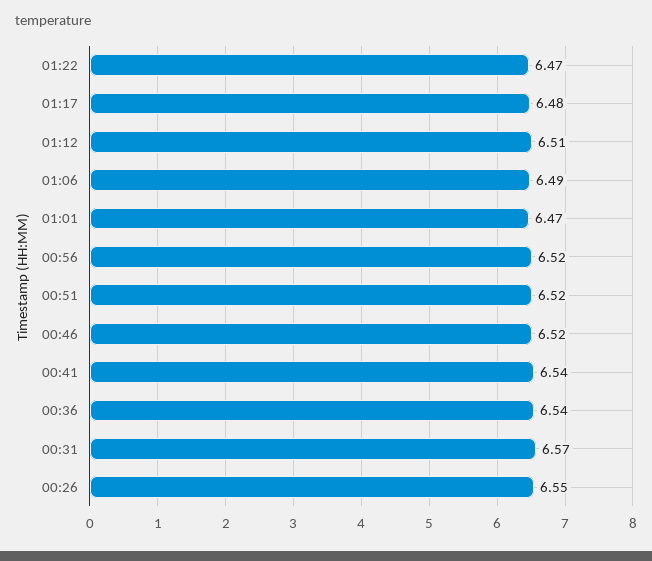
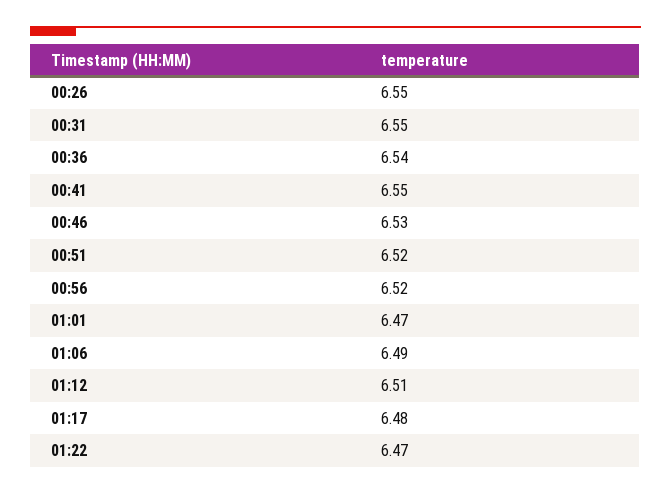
00:46: 6.52 -> 6.53
00:41: 6.54 -> 6.55
00:31: 6.57 -> 6.55

